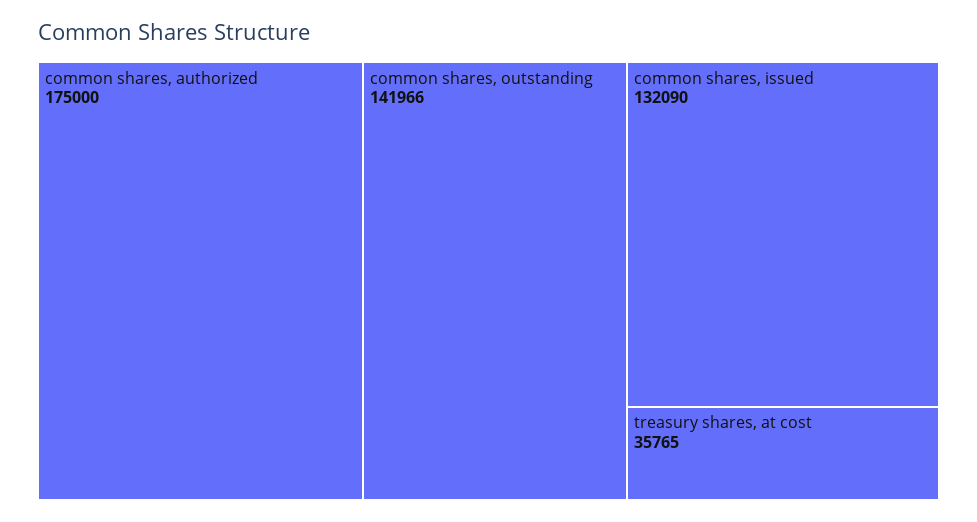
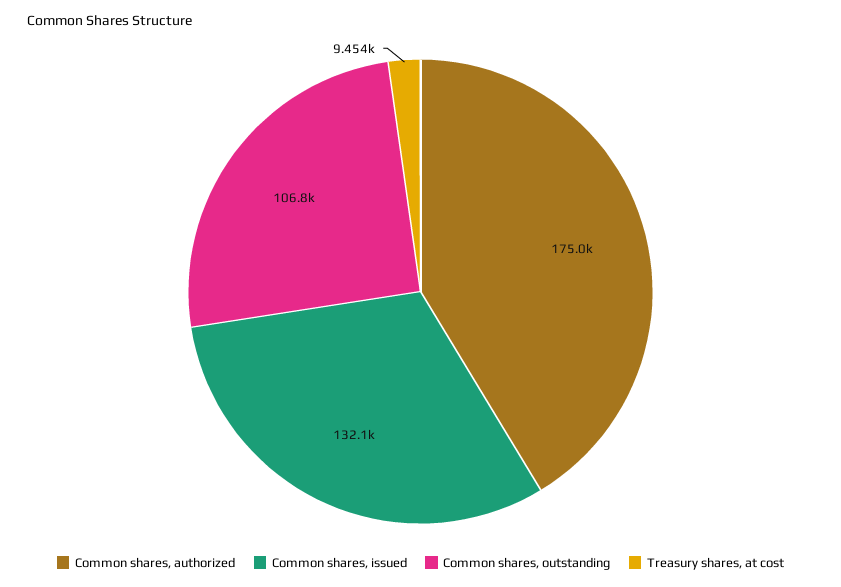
common shares, outstanding: 141966 -> 106800
treasury shares, at cost: 35765 -> 9454

